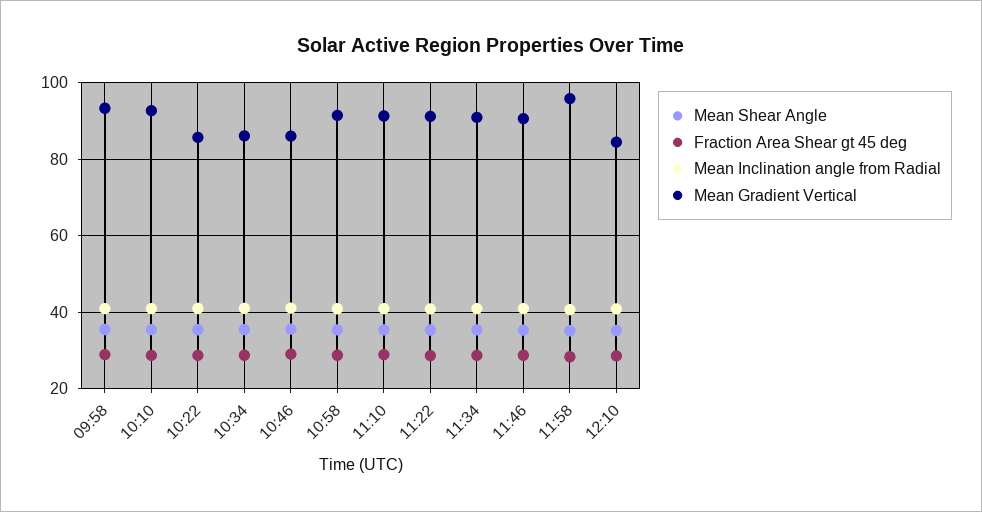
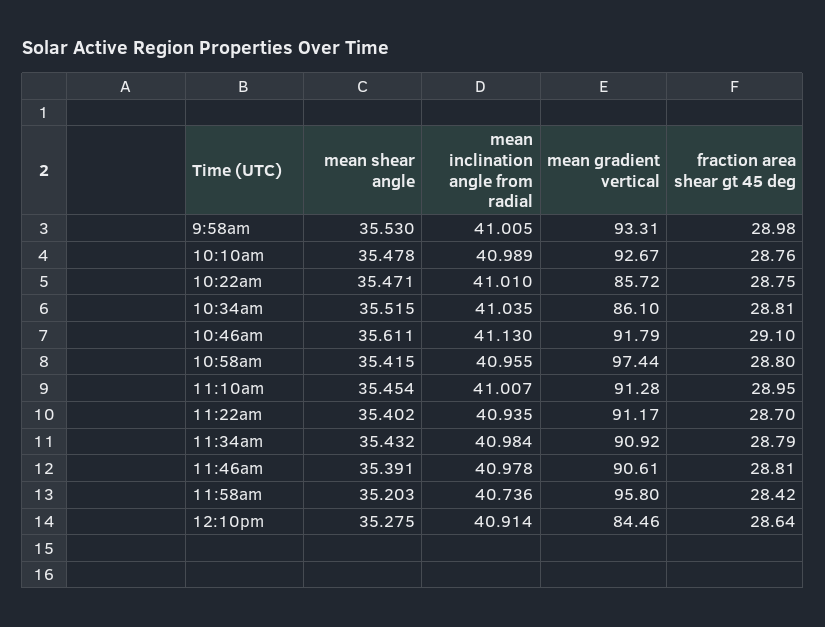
Mean Gradient Vertical, 10:46: 86 -> 91.79
Mean Gradient Vertical, 10:58: 92 -> 97.44

